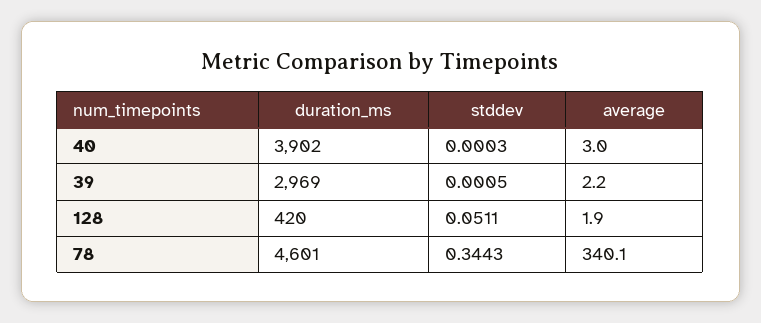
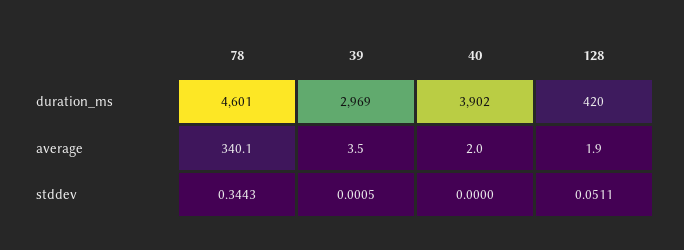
stddev, 40: 0.0003 -> 0
average, 40: 3 -> 2
average, 39: 2.2 -> 3.5

